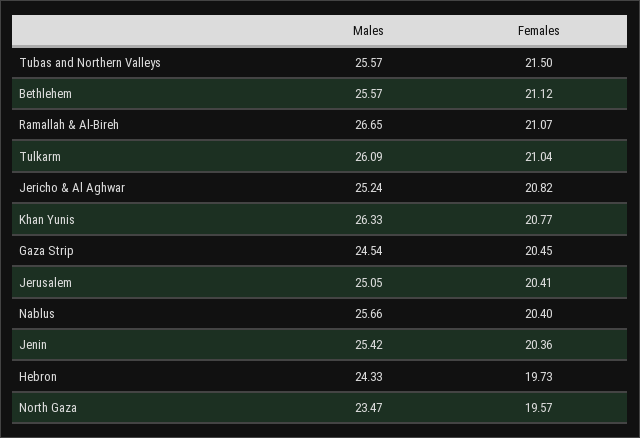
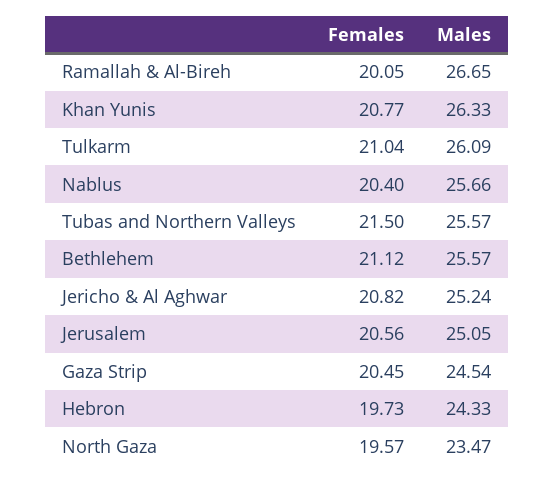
Females, Ramallah & Al-Bireh: 21.07 -> 20.05
Females, Jerusalem: 20.41 -> 20.56
Males, Jenin: 25.42 -> none
Females, Jenin: 20.36 -> none

